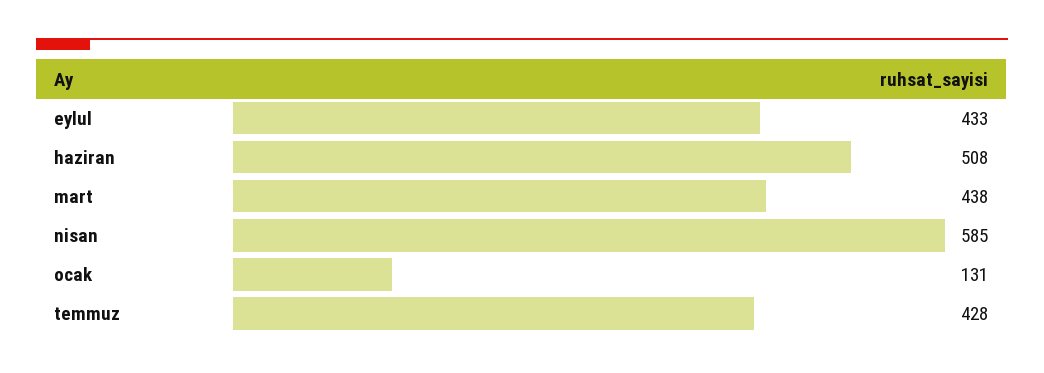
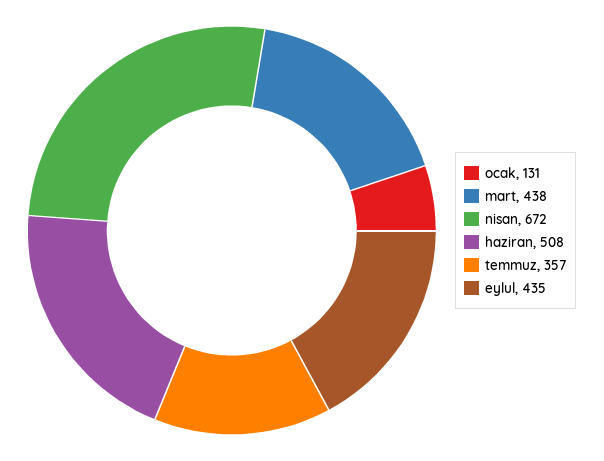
eylul: 433 -> 435
nisan: 585 -> 672
temmuz: 428 -> 357

